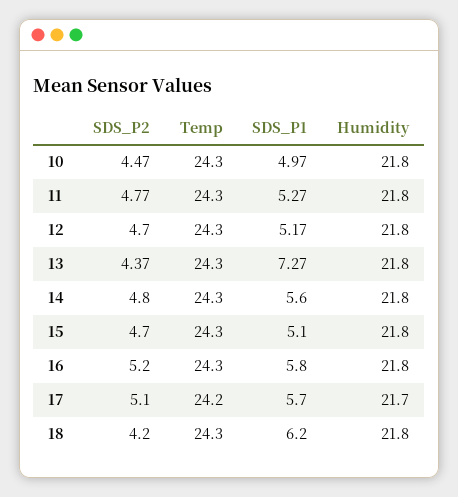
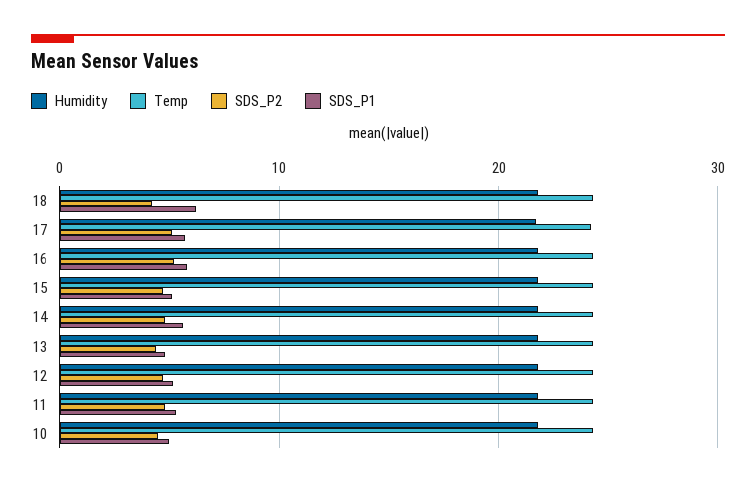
SDS_P1, 13: 7.27 -> 5

